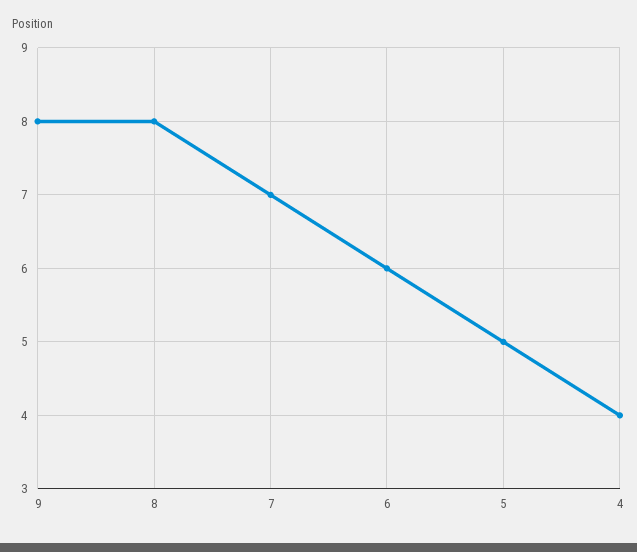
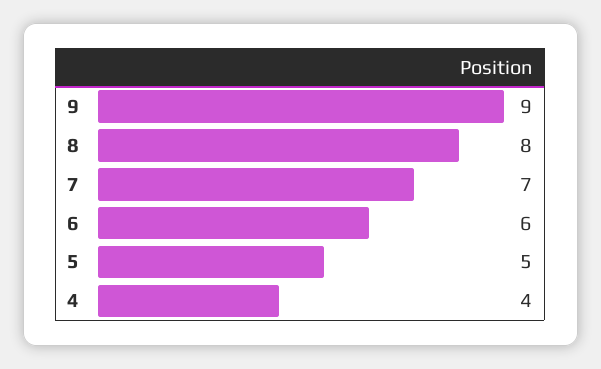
9: 8 -> 9

